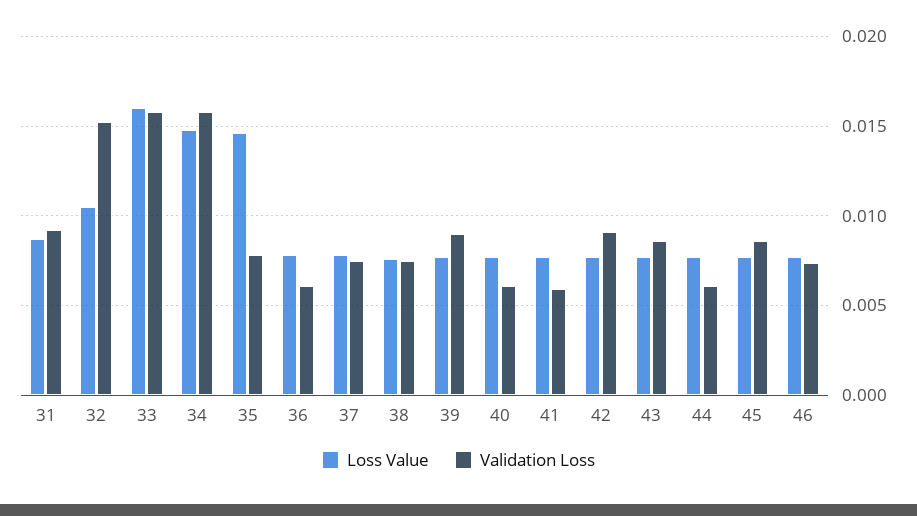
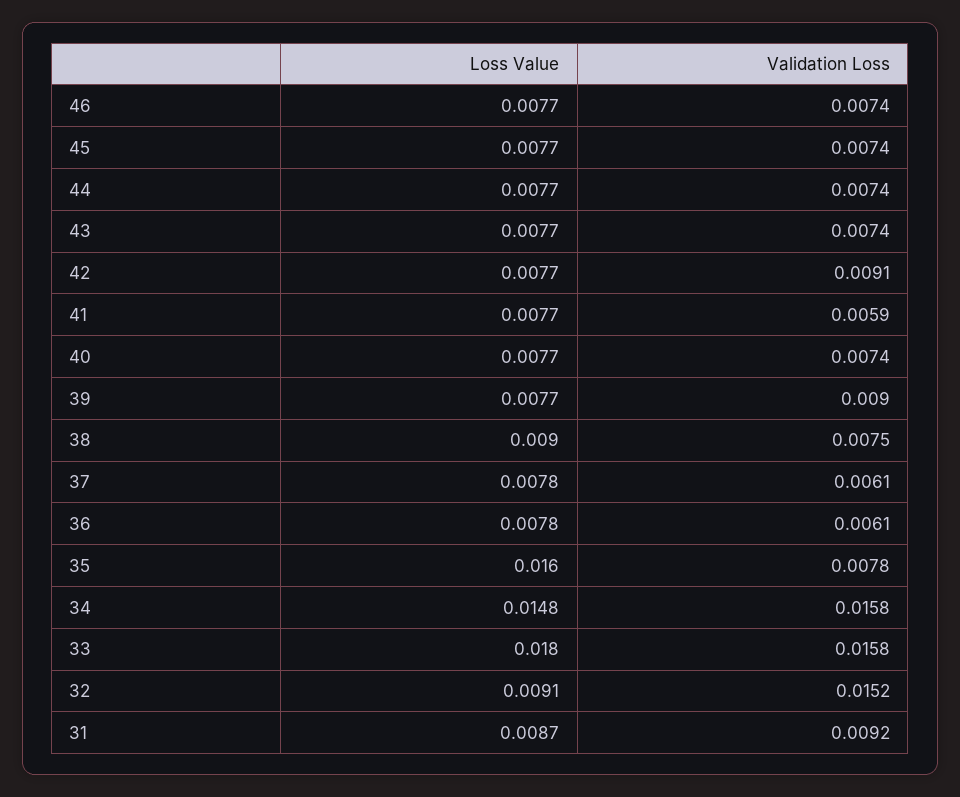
Loss Value, 32: 0.0105 -> 0.0091
Loss Value, 33: 0.016 -> 0.018
Loss Value, 35: 0.0145 -> 0.016
Validation Loss, 37: 0.0075 -> 0.0061
Loss Value, 38: 0.0075 -> 0.009
Validation Loss, 40: 0.006 -> 0.0074
Validation Loss, 43: 0.0085 -> 0.0074
Validation Loss, 44: 0.006 -> 0.0074
Validation Loss, 45: 0.0085 -> 0.0074

